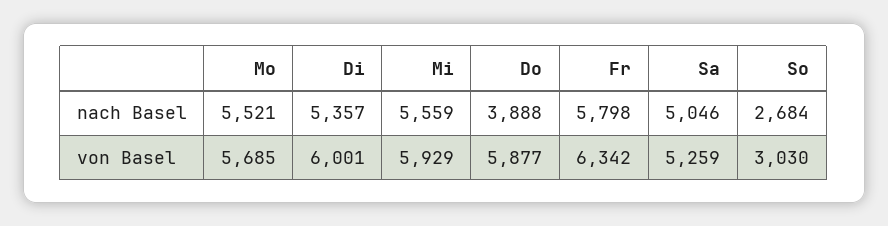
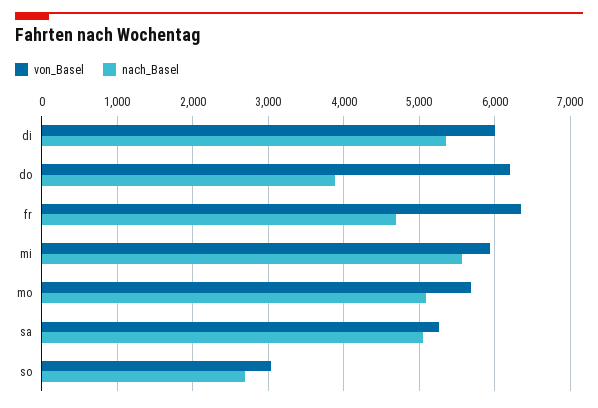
nach Basel, Mo: 5521 -> 5100
nach Basel, Fr: 5798 -> 4700
von Basel, Do: 5877 -> 6200

